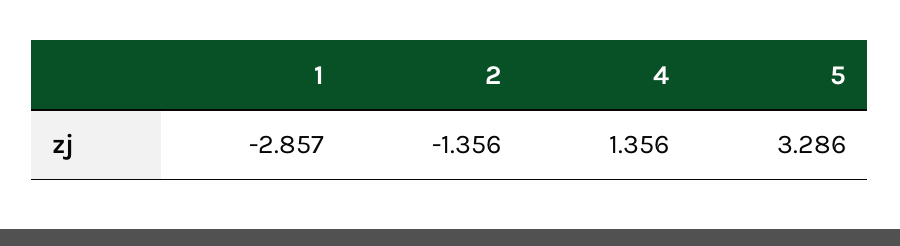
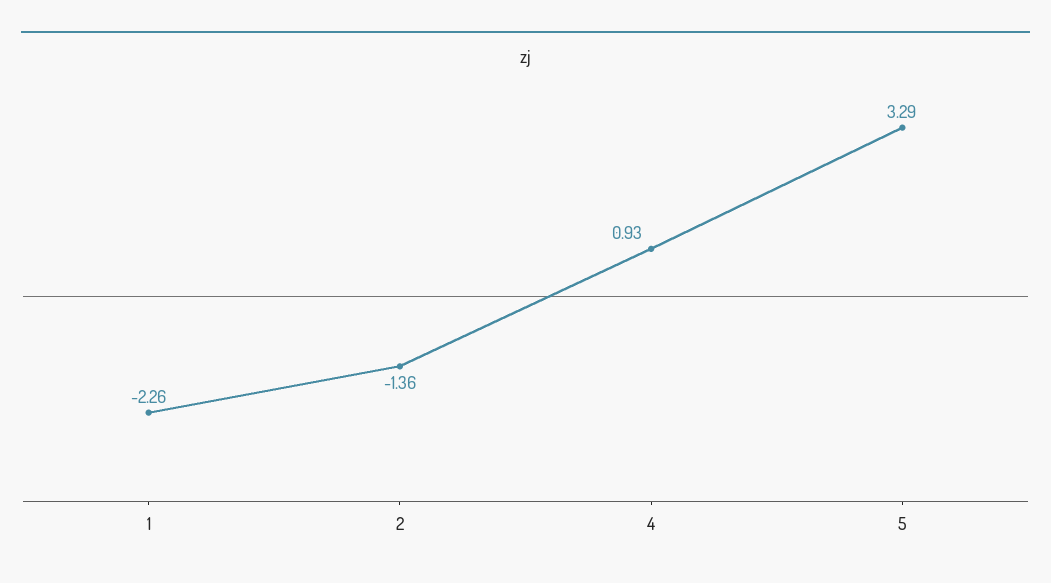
1: -2.857 -> -2.26
4: 1.356 -> 0.93

